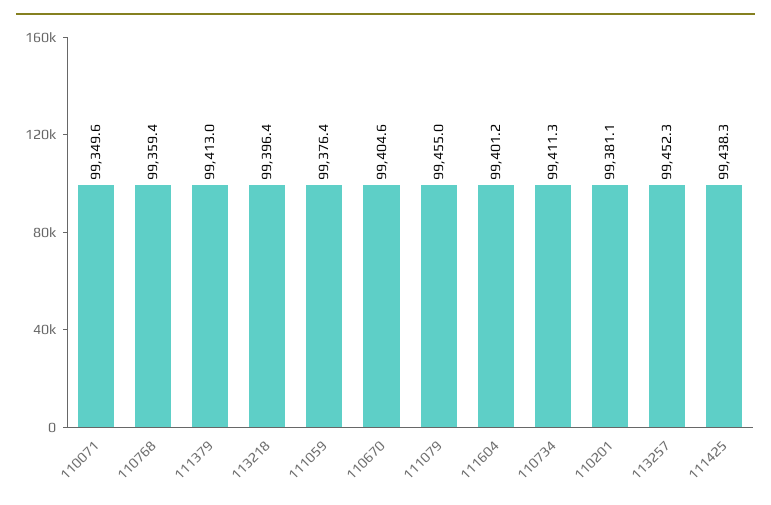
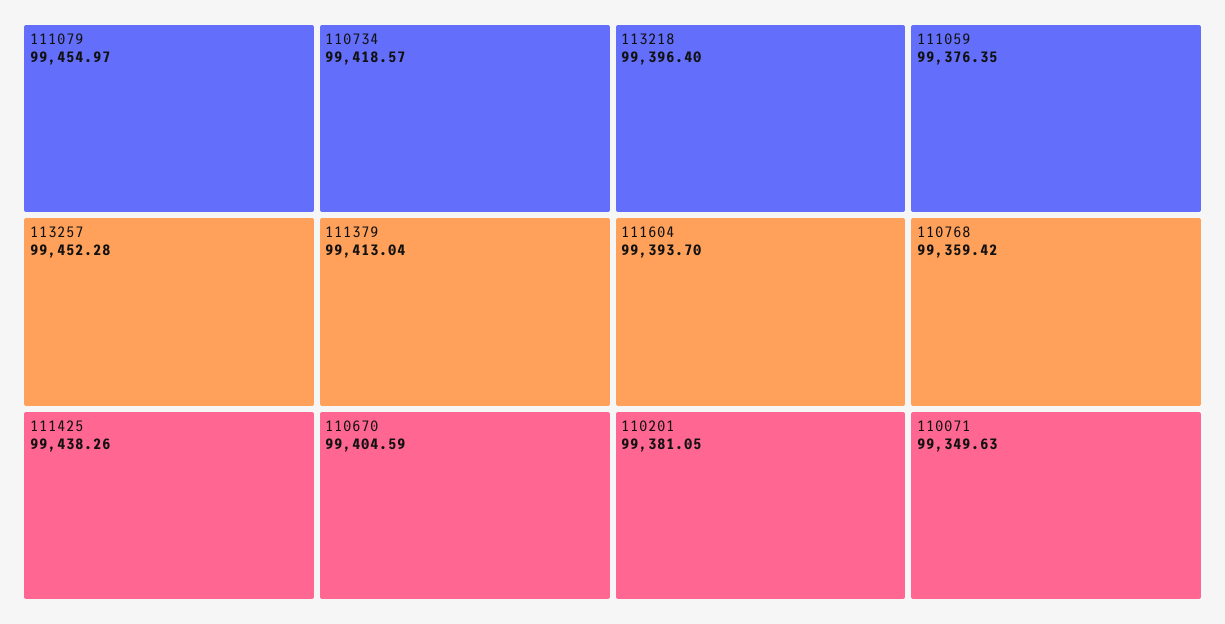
111604: 99401.2 -> 99393.7
110734: 99411.3 -> 99418.57

